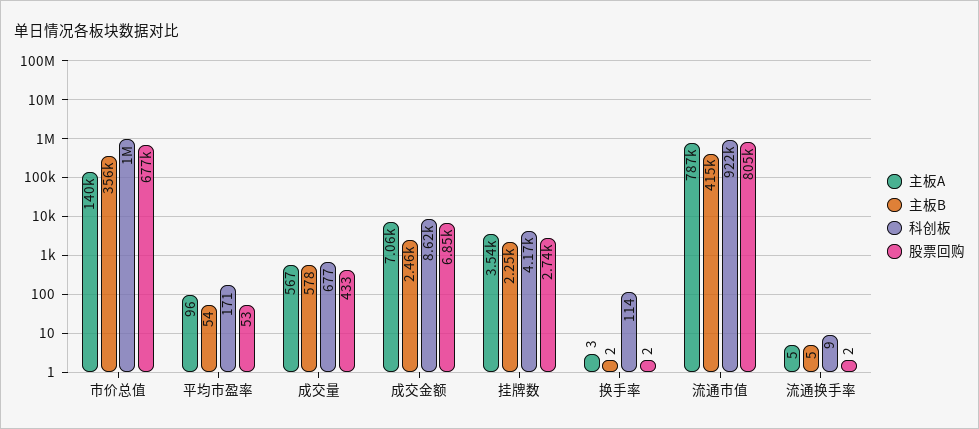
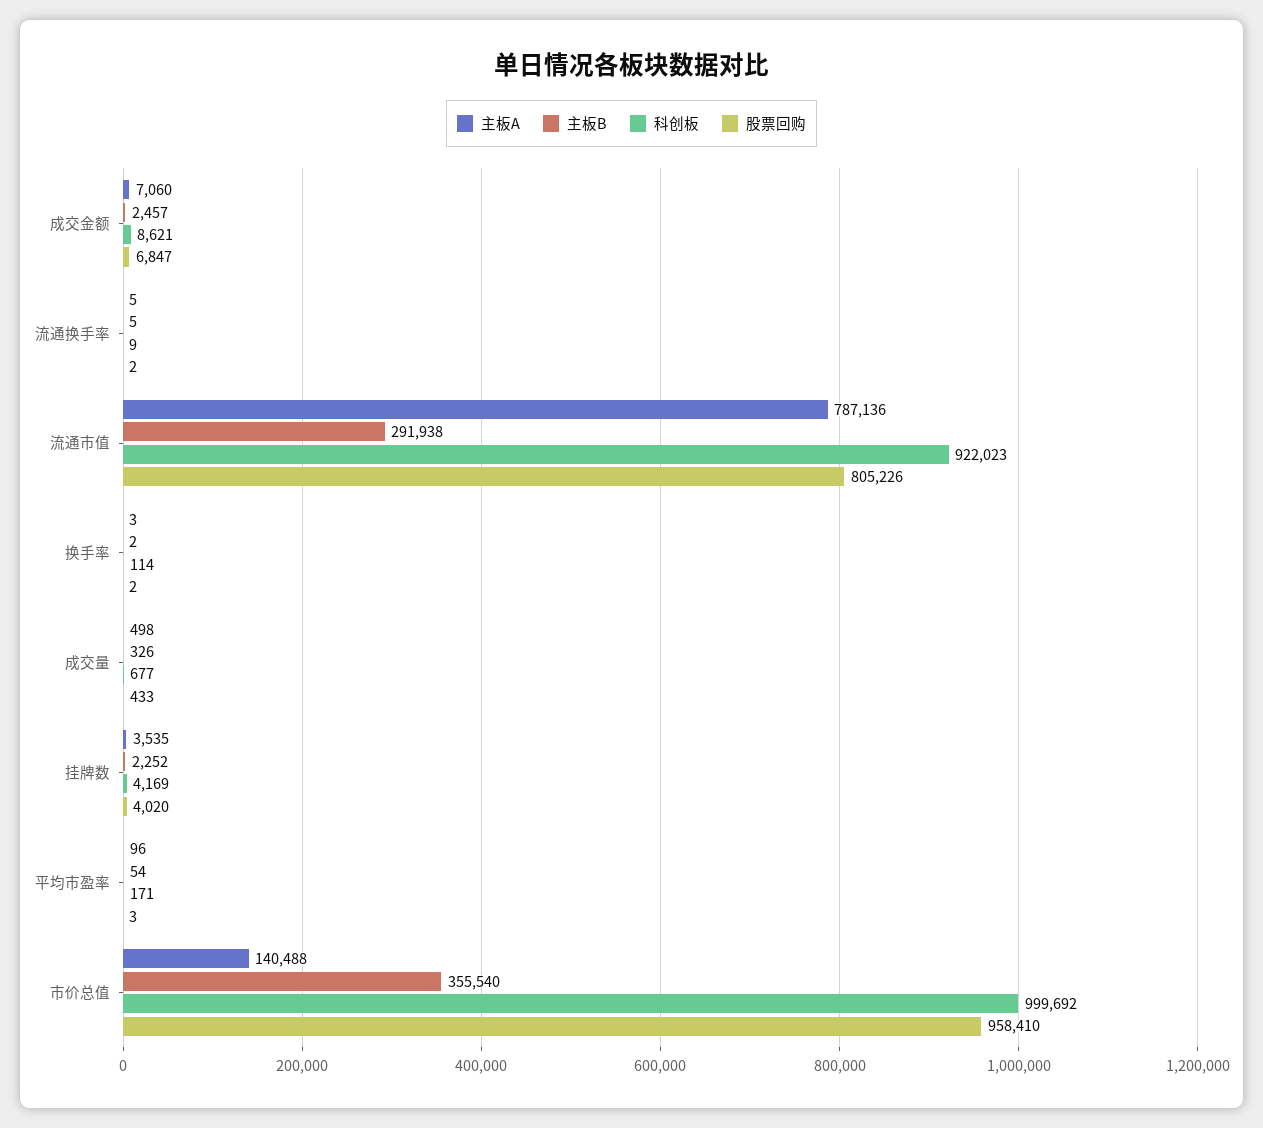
股票回购, 市价总值: 677000 -> 958410
股票回购, 平均市盈率: 53 -> 3
主板A, 成交量: 567 -> 498
主板B, 成交量: 578 -> 326
股票回购, 挂牌数: 2740 -> 4020
主板B, 流通市值: 415000 -> 291938

